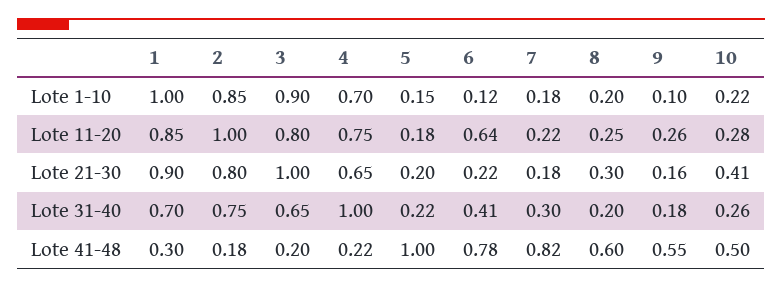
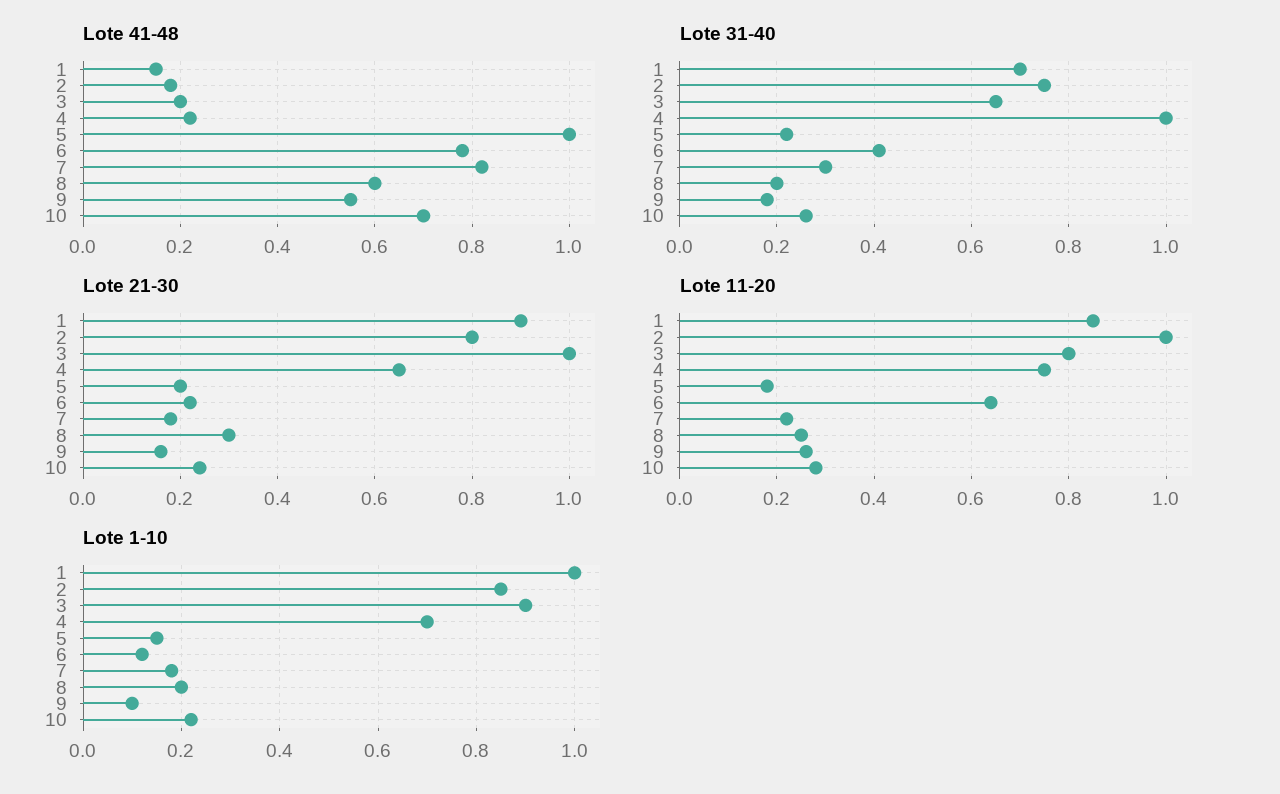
Lote 21-30, 10: 0.41 -> 0.25
Lote 41-48, 1: 0.3 -> 0.15
Lote 41-48, 10: 0.5 -> 0.7

